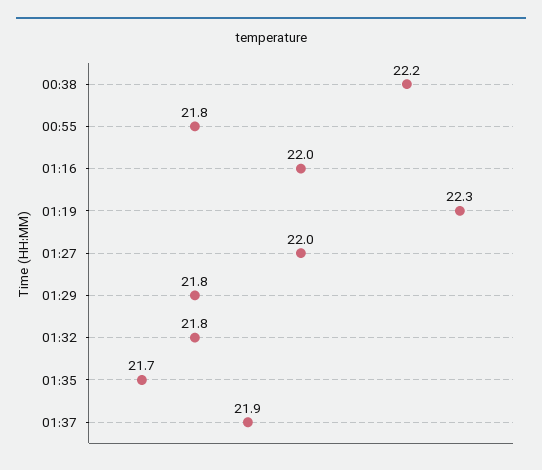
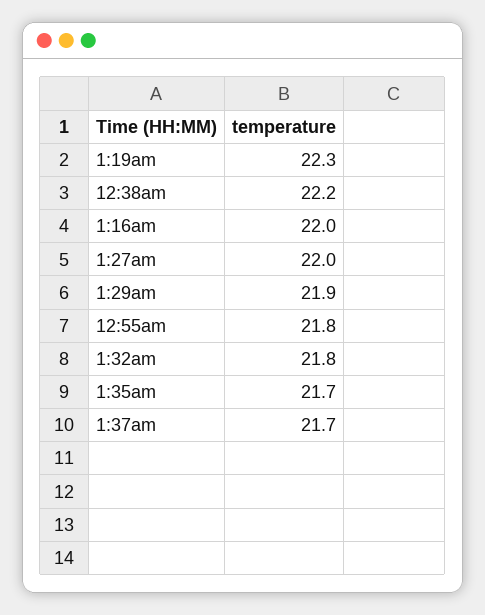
01:29: 21.8 -> 21.9
01:37: 21.9 -> 21.7

